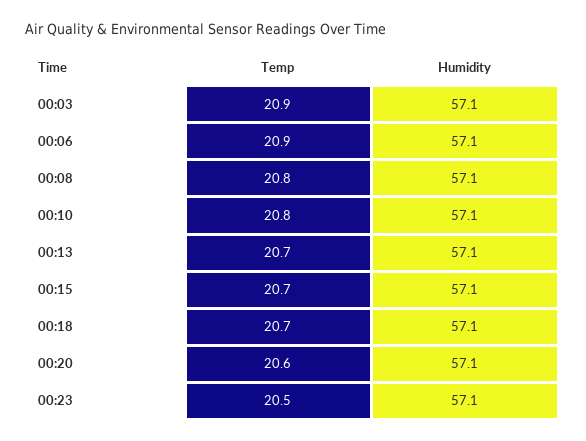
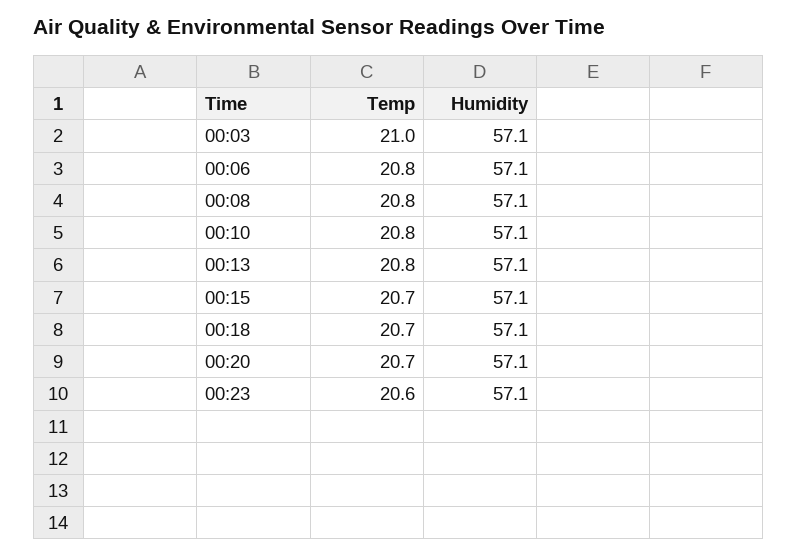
Temp, 00:03: 20.9 -> 21
Temp, 00:06: 20.9 -> 20.8
Temp, 00:13: 20.7 -> 20.8
Temp, 00:20: 20.6 -> 20.7
Temp, 00:23: 20.5 -> 20.6

